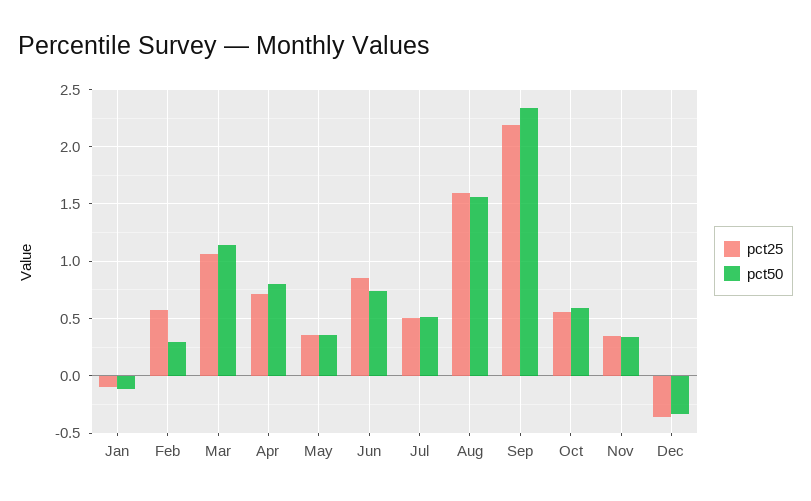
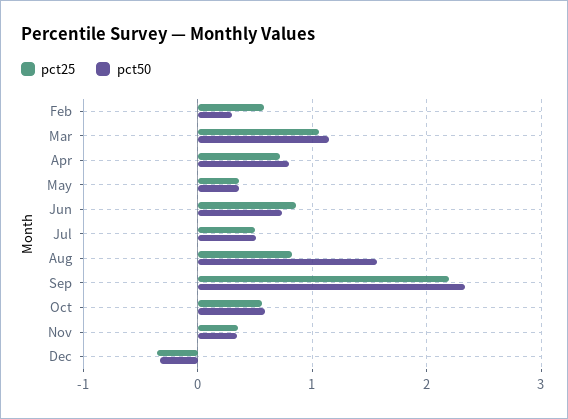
pct25, Jan: -0.1 -> none
pct50, Jan: -0.1 -> none
pct25, Aug: 1.6 -> 0.8

